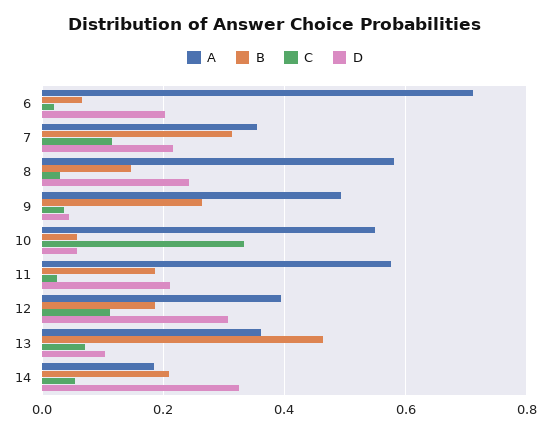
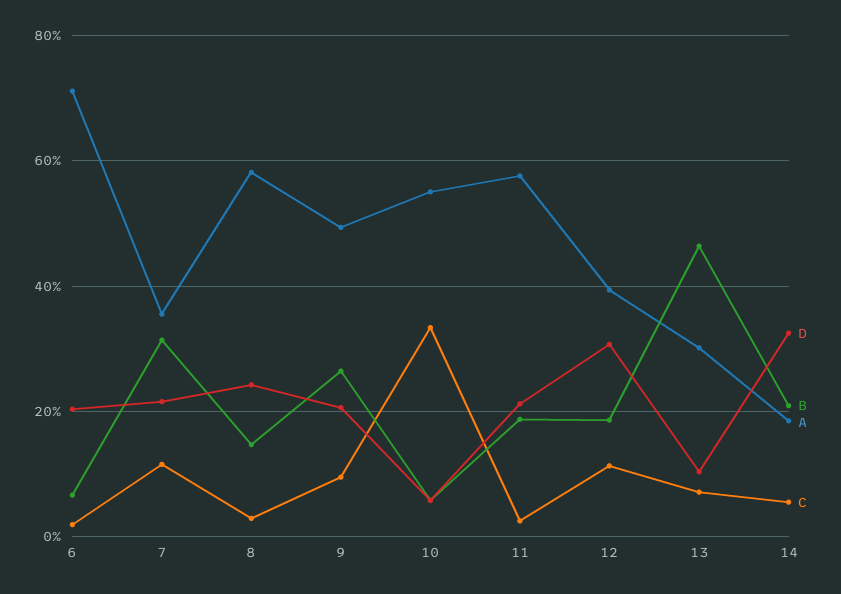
C, 9: 0.04 -> 0.1
D, 9: 0.04 -> 0.2
A, 13: 0.36 -> 0.3

